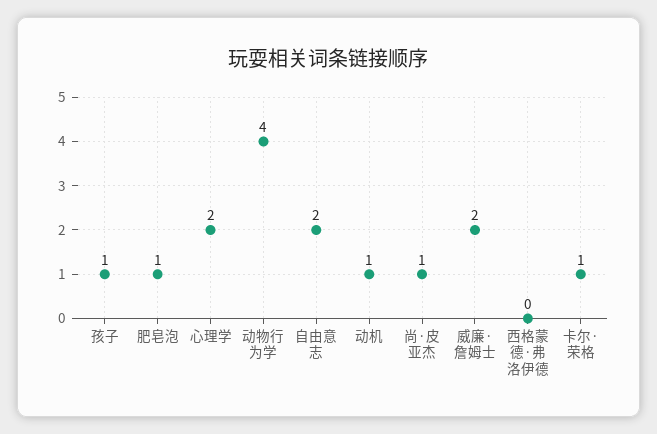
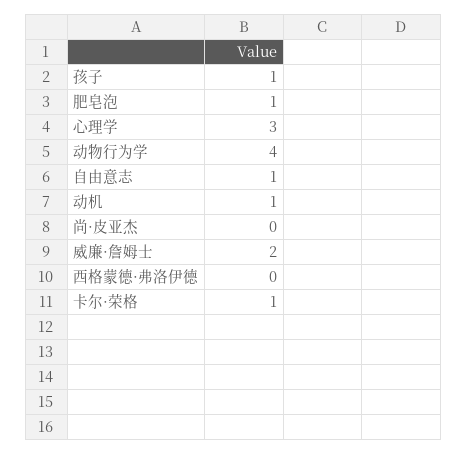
心理学: 2 -> 3
自由意志: 2 -> 1
尚·皮亚杰: 1 -> 0

